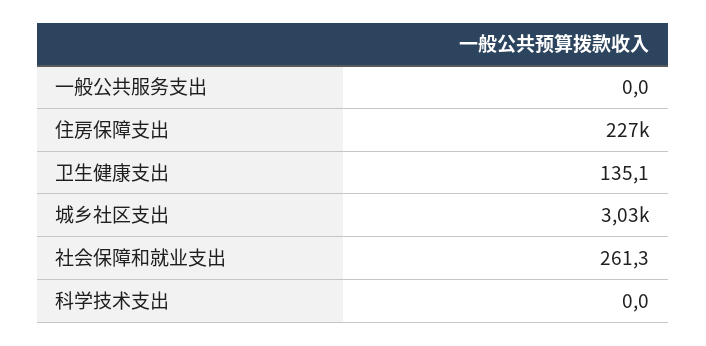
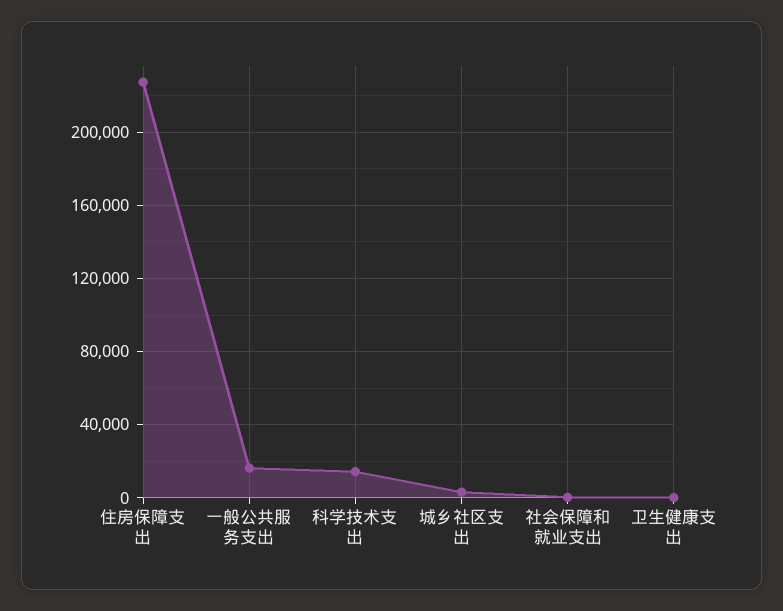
一般公共服务支出: 0 -> 15000
科学技术支出: 0 -> 15000

